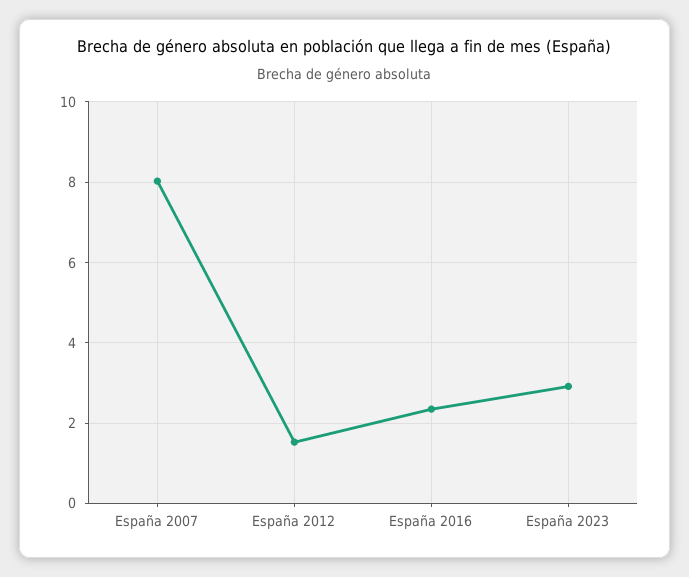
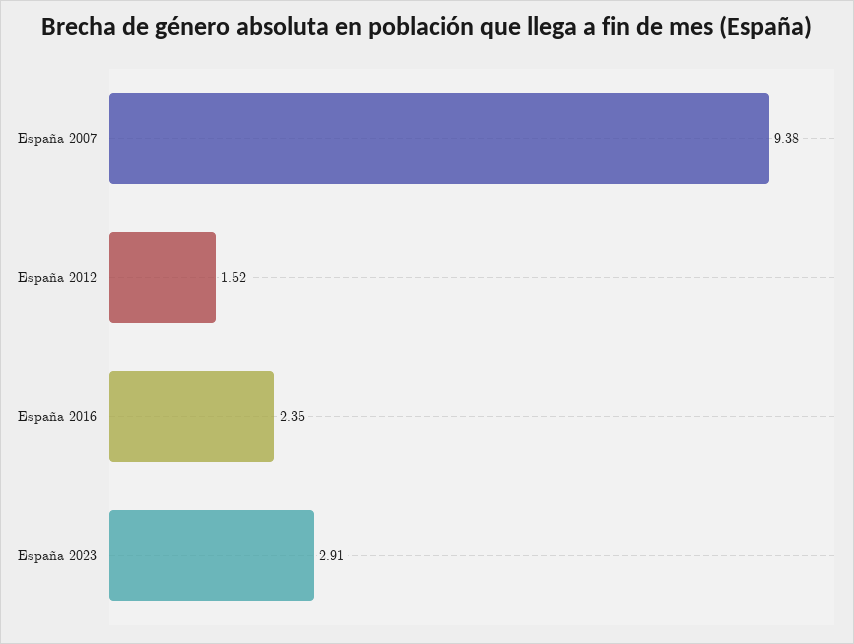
España 2007: 8 -> 9.38

